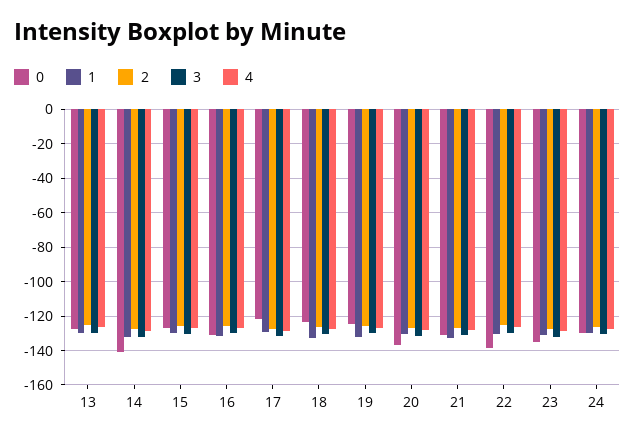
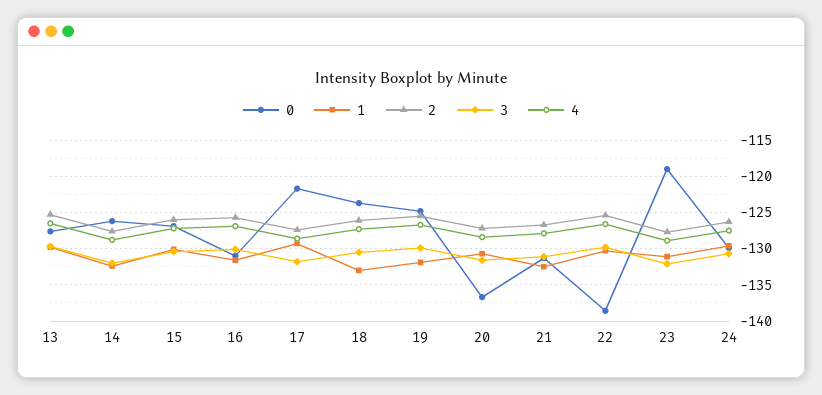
0, 14: -140 -> -126
0, 23: -135 -> -119

